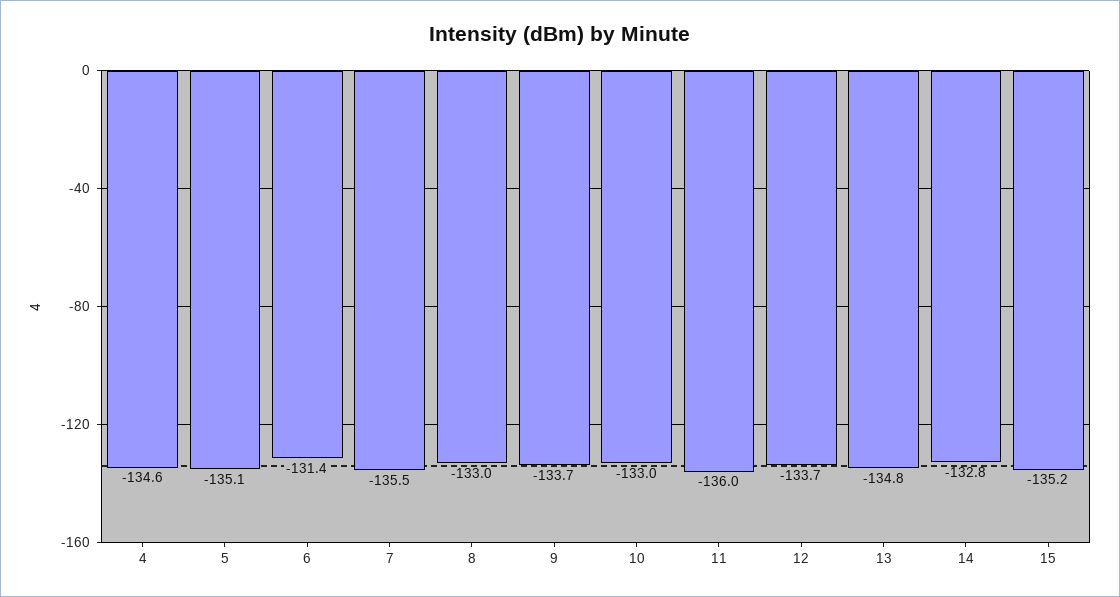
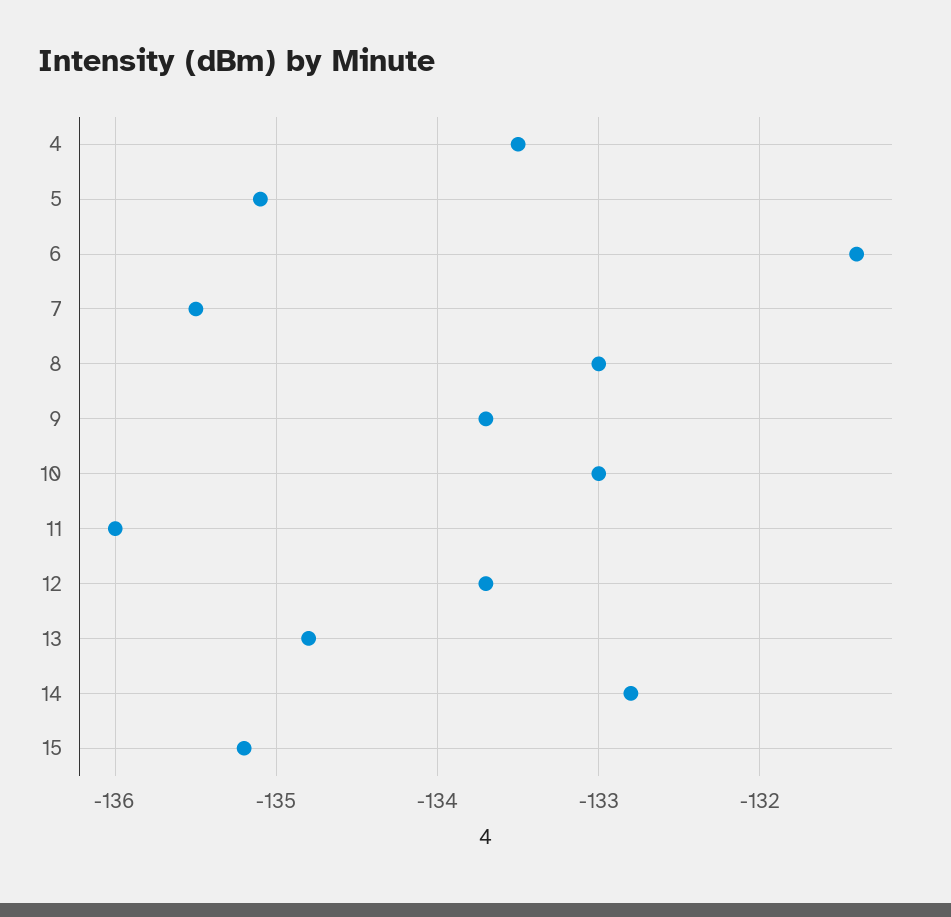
4: -134.6 -> -133.5

